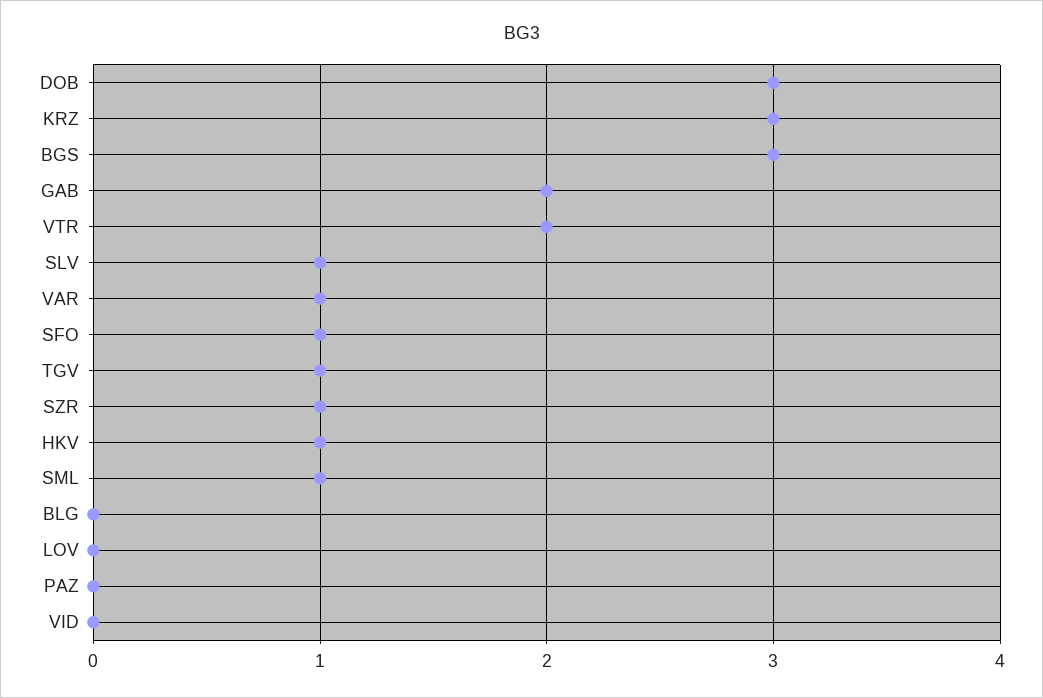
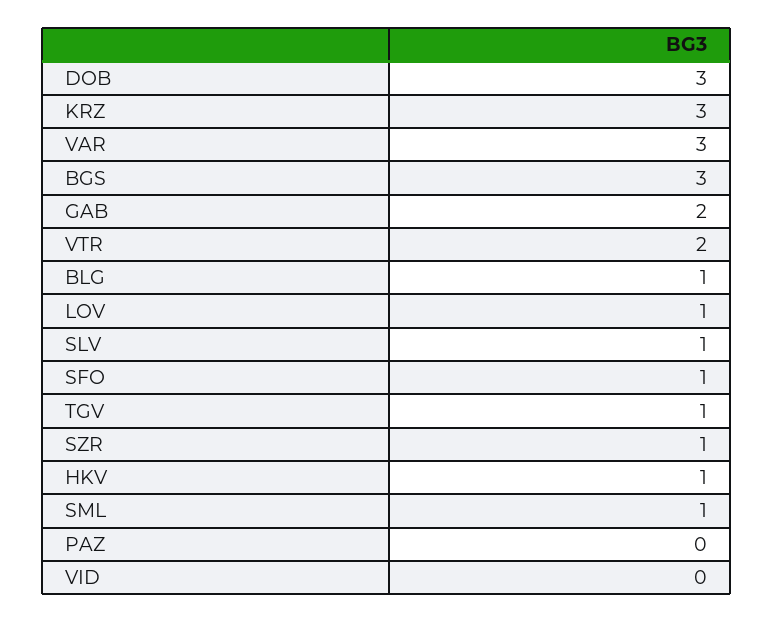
VAR: 1 -> 3
BLG: 0 -> 1
LOV: 0 -> 1

